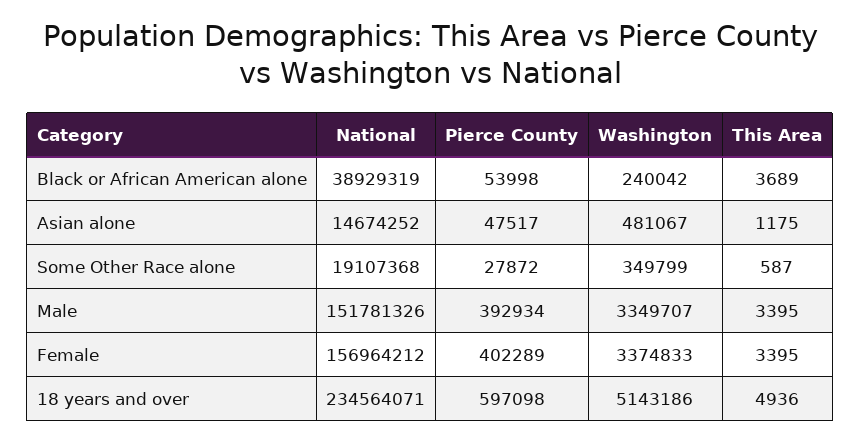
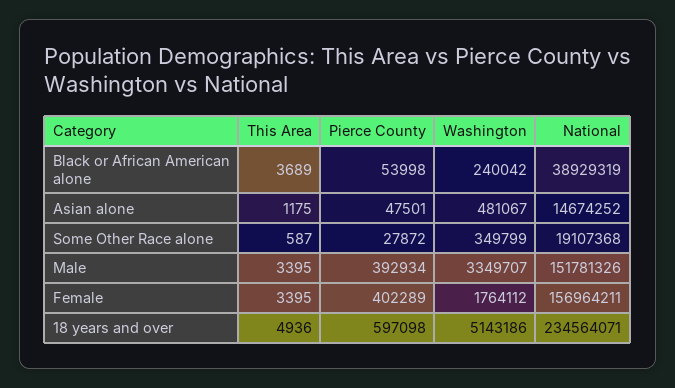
Pierce County, Asian alone: 47517 -> 47501
National, Female: 156964212 -> 156964211
Washington, Female: 3374833 -> 1764112

